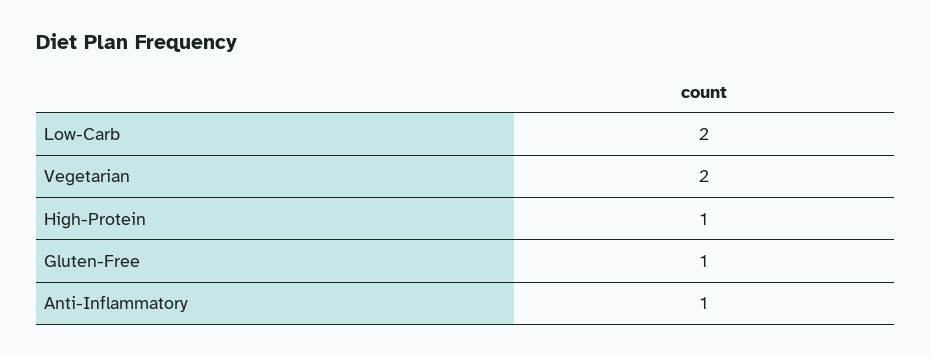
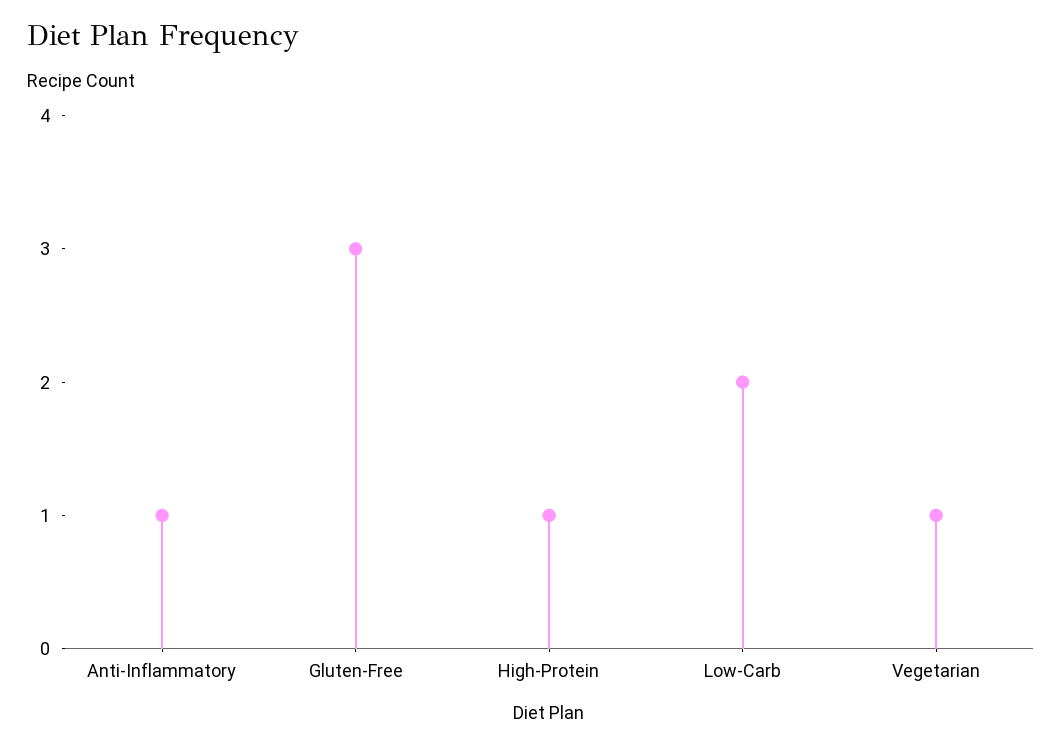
Vegetarian: 2 -> 1
Gluten-Free: 1 -> 3

